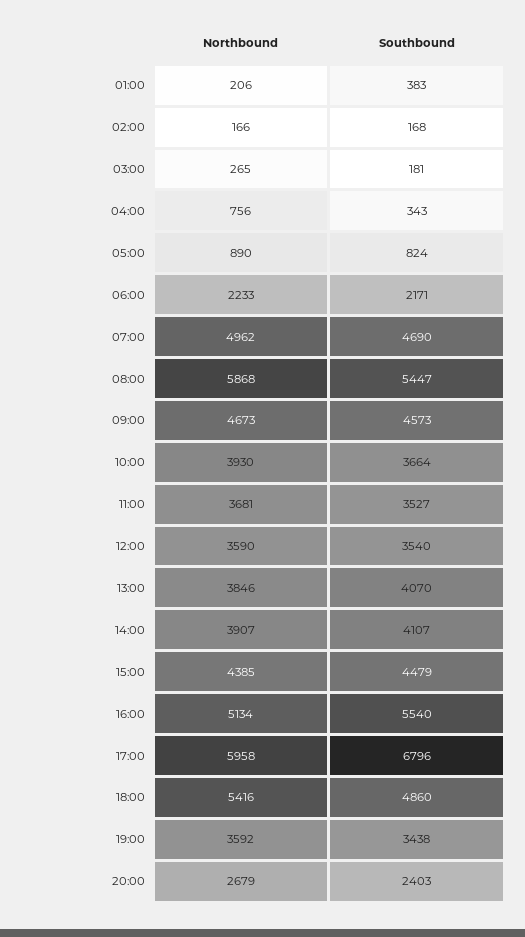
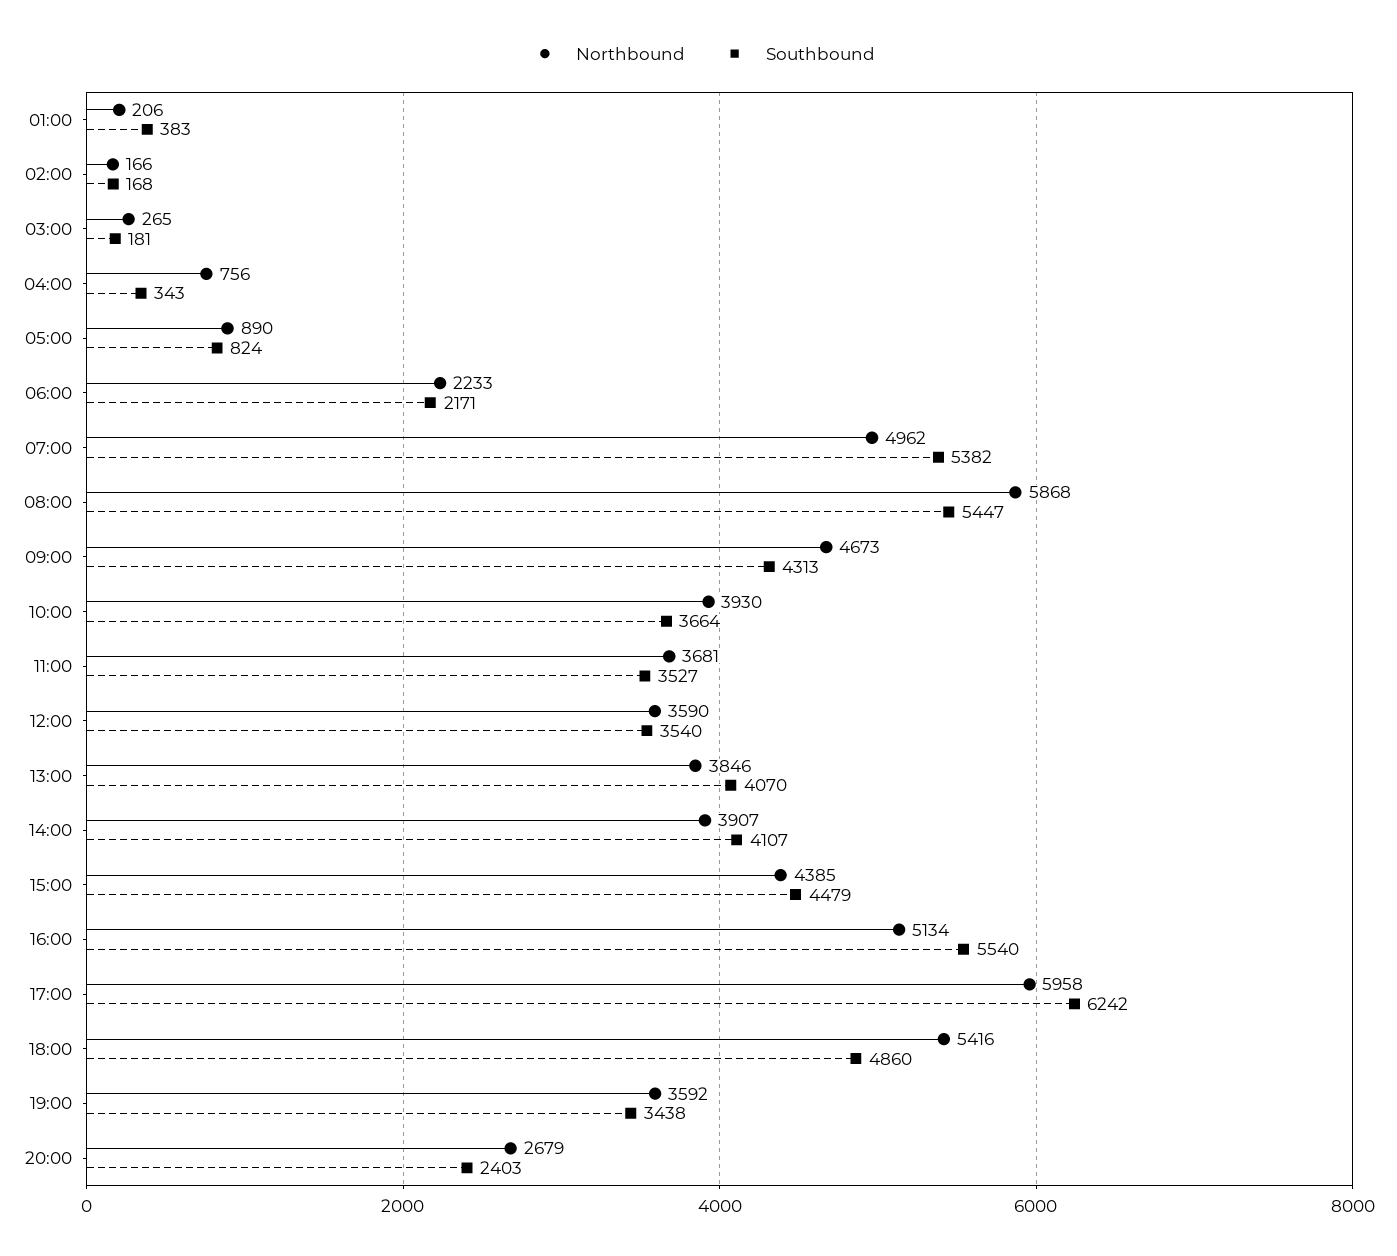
Southbound, 07:00: 4690 -> 5382
Southbound, 09:00: 4573 -> 4313
Southbound, 17:00: 6796 -> 6242

